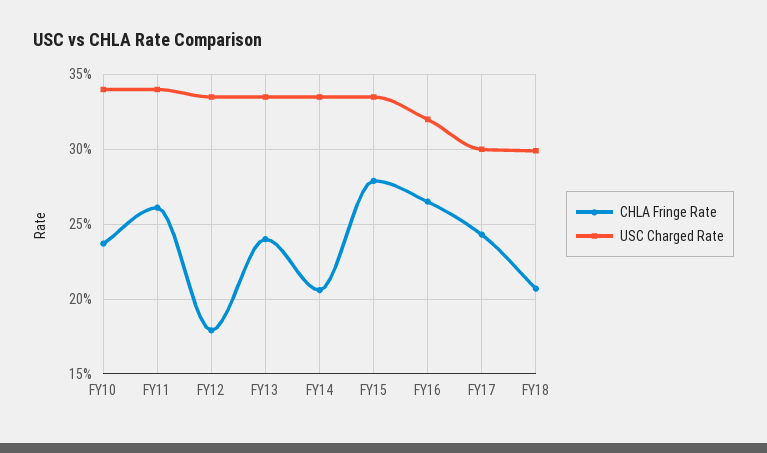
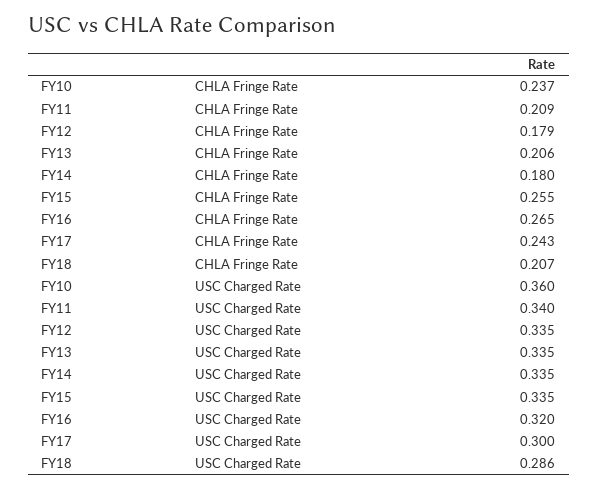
USC Charged Rate, FY10: 0.34 -> 0.36
CHLA Fringe Rate, FY11: 0.26 -> 0.209
CHLA Fringe Rate, FY13: 0.24 -> 0.206
CHLA Fringe Rate, FY14: 0.205 -> 0.18
CHLA Fringe Rate, FY15: 0.28 -> 0.255
USC Charged Rate, FY18: 0.3 -> 0.286

